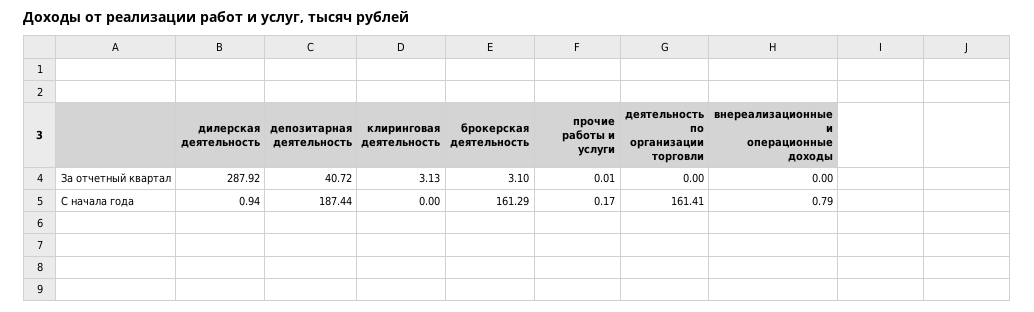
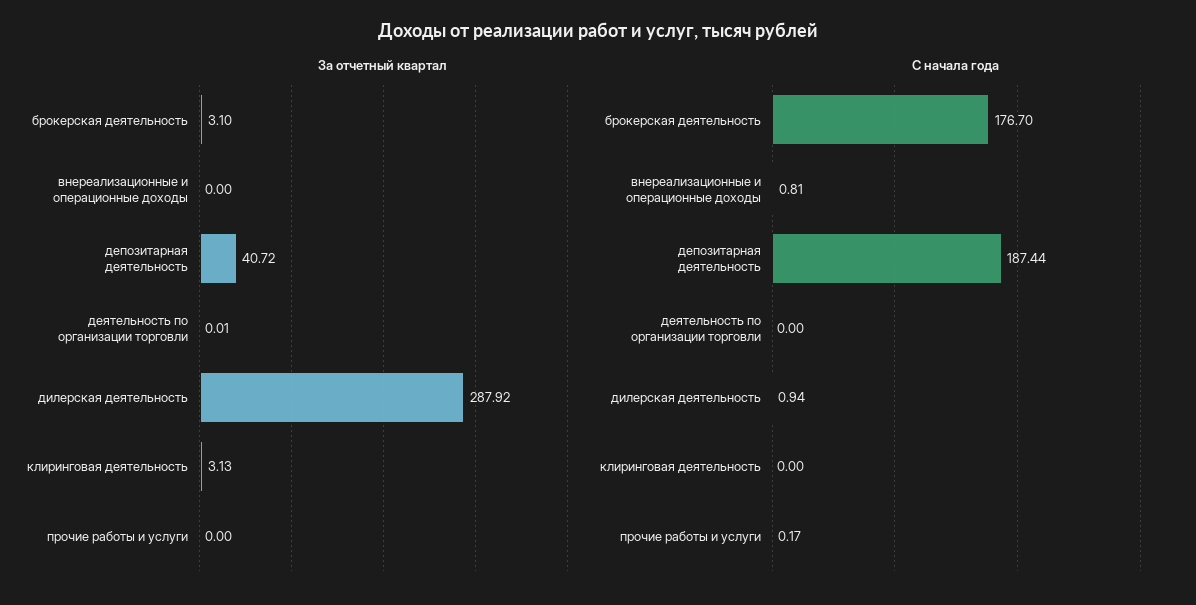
За отчетный квартал, прочие работы и услуги: 0.01 -> 0
За отчетный квартал, деятельность по организации торговли: 0 -> 0.01
С начала года, брокерская деятельность: 161.29 -> 176.7
С начала года, деятельность по организации торговли: 161.41 -> 0
С начала года, внереализационные и операционные доходы: 0.79 -> 0.81

